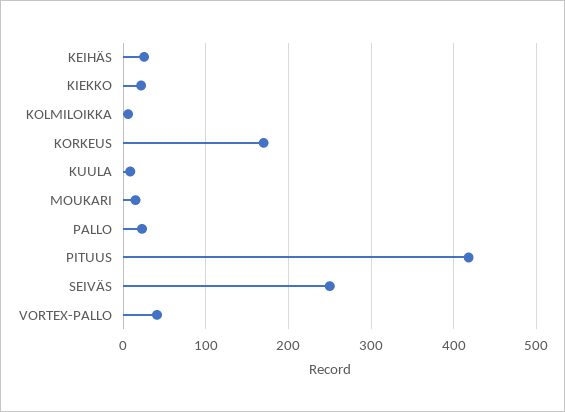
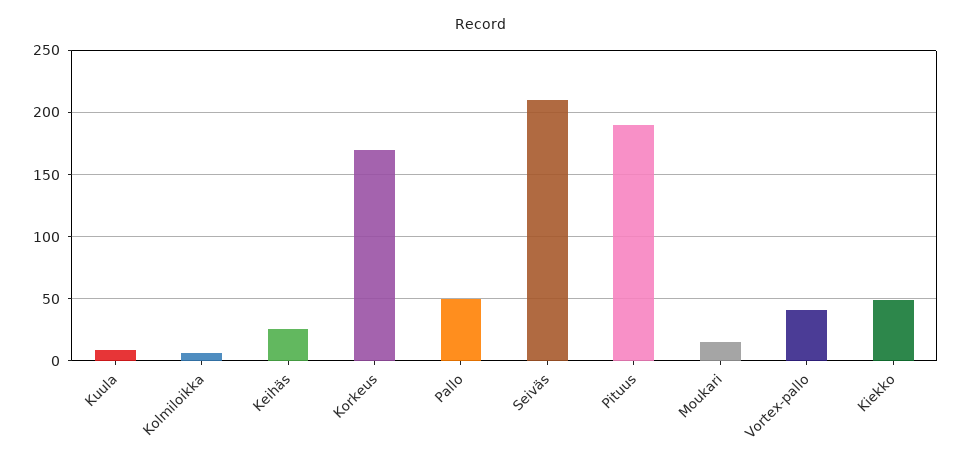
KIEKKO: 20 -> 50
PALLO: 20 -> 50
PITUUS: 420 -> 190
SEIVÄS: 250 -> 210

